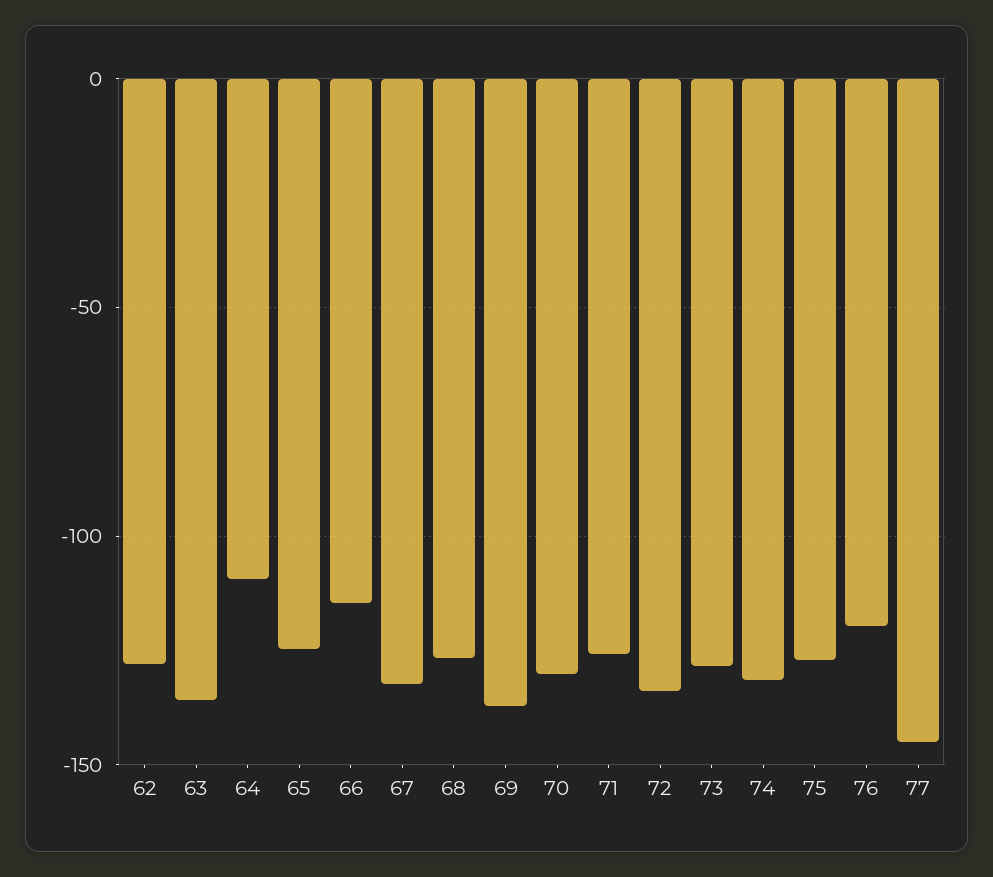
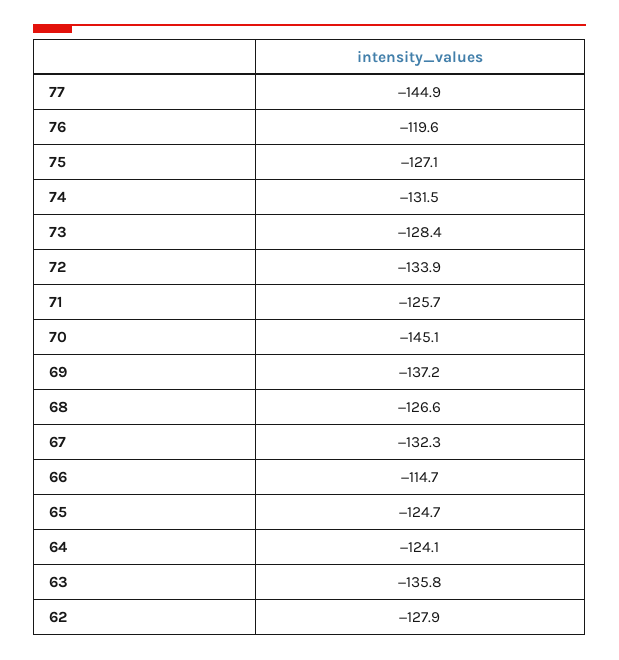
64: -110 -> -124.1
70: -130 -> -145.1

